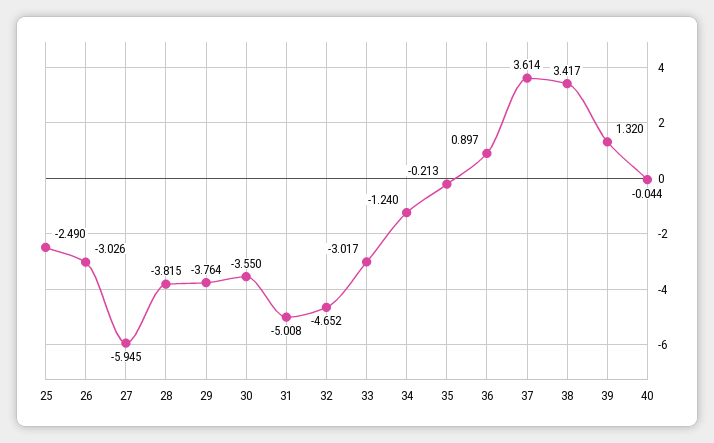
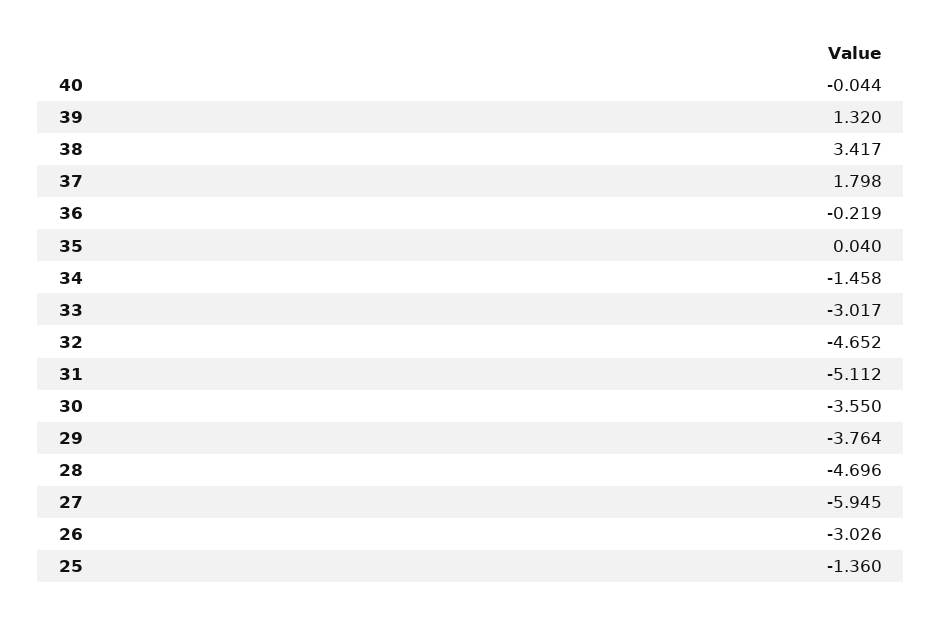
25: -2.49 -> -1.36
28: -3.815 -> -4.696
31: -5.008 -> -5.112
34: -1.24 -> -1.458
35: -0.213 -> 0.04
36: 0.897 -> -0.219
37: 3.614 -> 1.798

